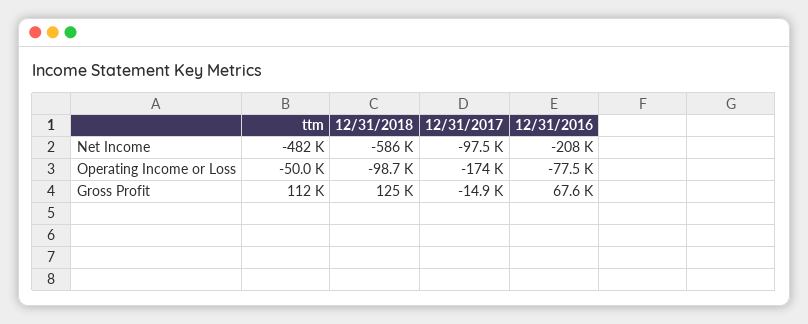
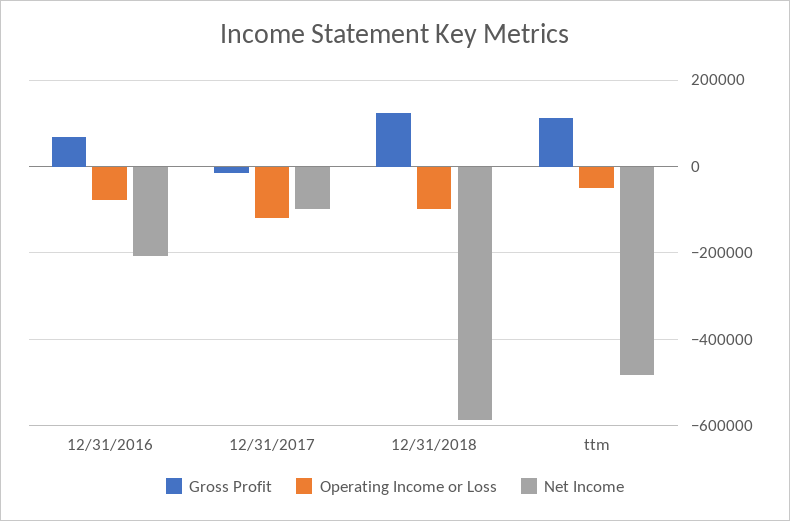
Operating Income or Loss, 12/31/2017: -174000 -> -120000

